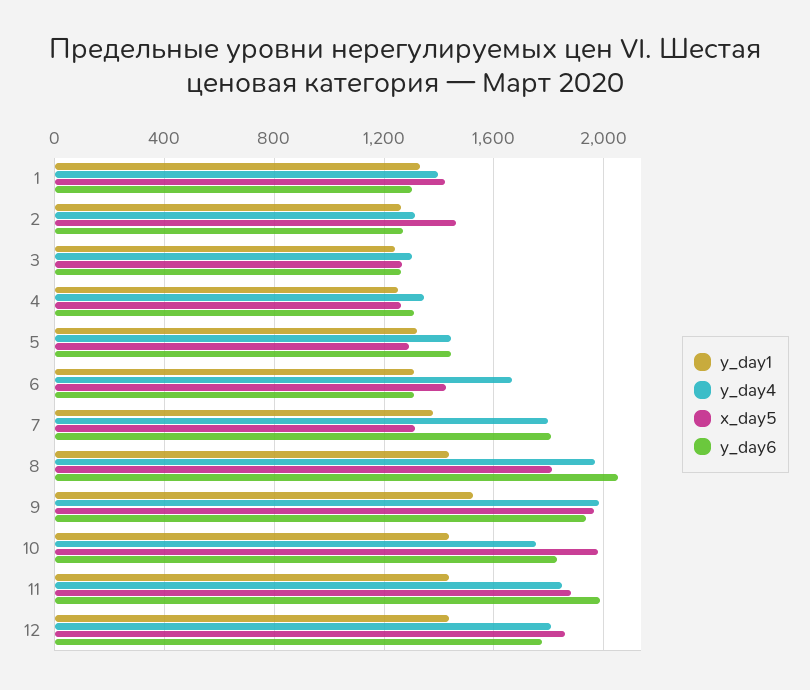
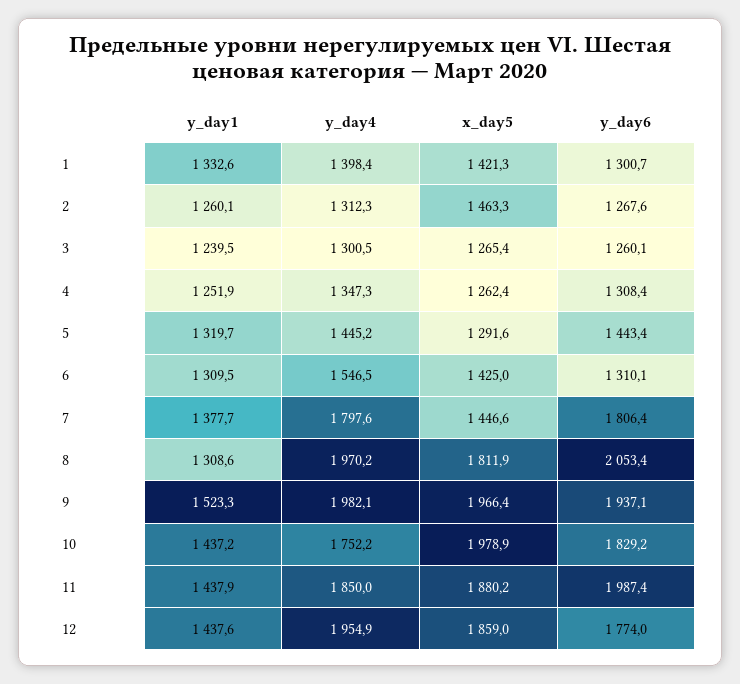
y_day4, 6: 1650 -> 1546.5
x_day5, 7: 1300 -> 1446.6
y_day1, 8: 1450 -> 1308.6
y_day4, 12: 1800 -> 1954.9

